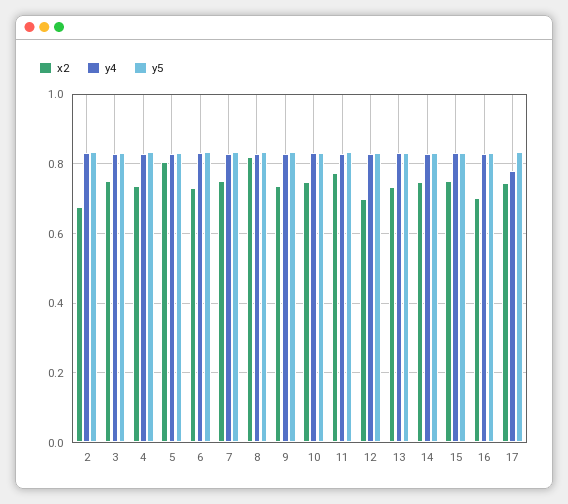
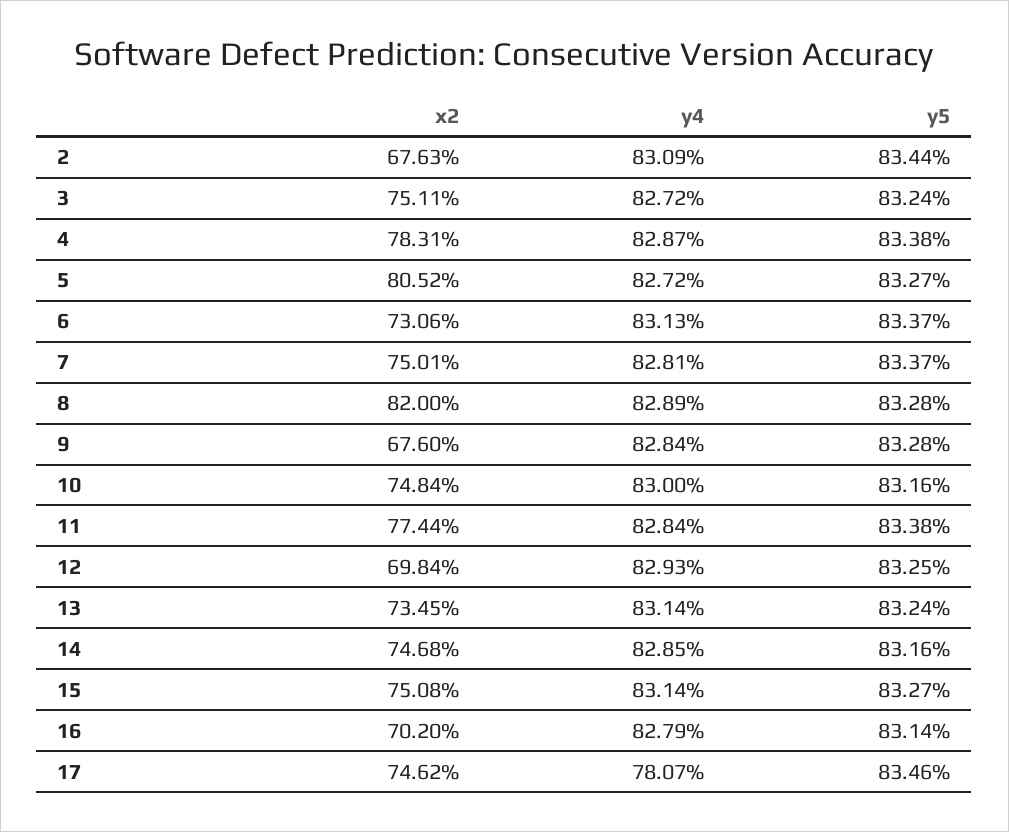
x2, 4: 0.74 -> 0.7831
x2, 9: 0.74 -> 0.676

